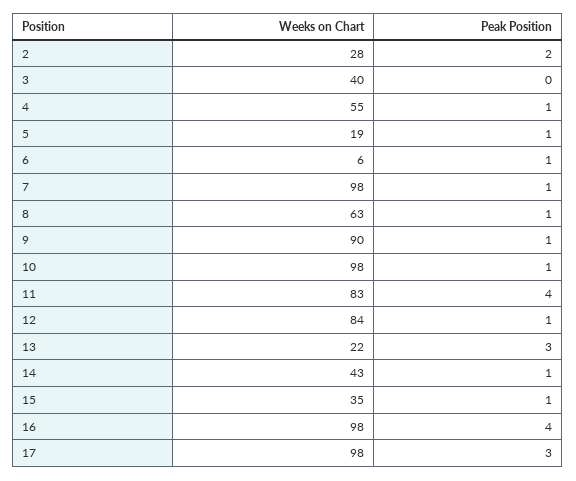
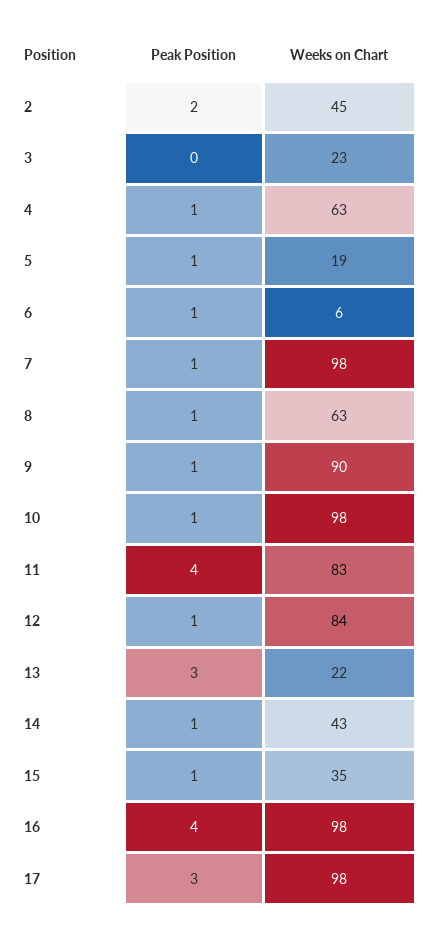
Weeks on Chart, 2: 28 -> 45
Weeks on Chart, 3: 40 -> 23
Weeks on Chart, 4: 55 -> 63

